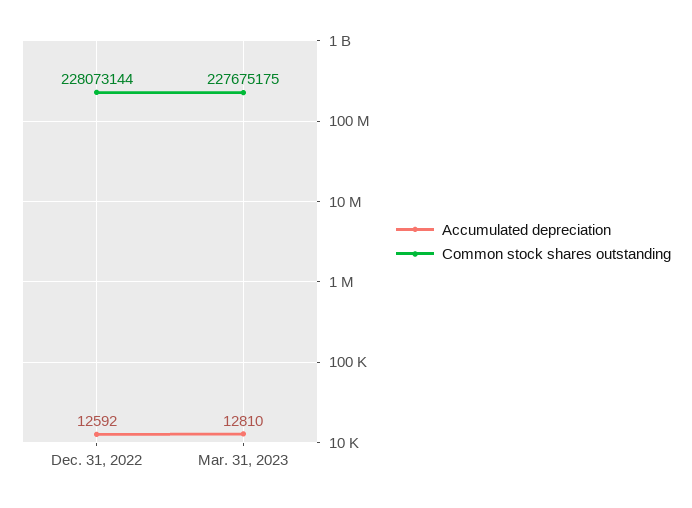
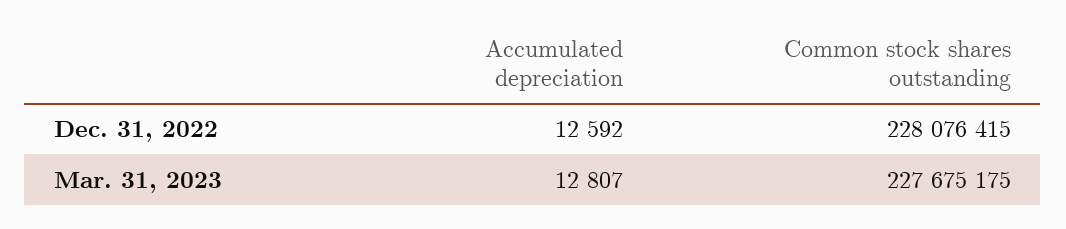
Common stock shares outstanding, Dec. 31, 2022: 228073144 -> 228076415
Accumulated depreciation, Mar. 31, 2023: 12810 -> 12807

